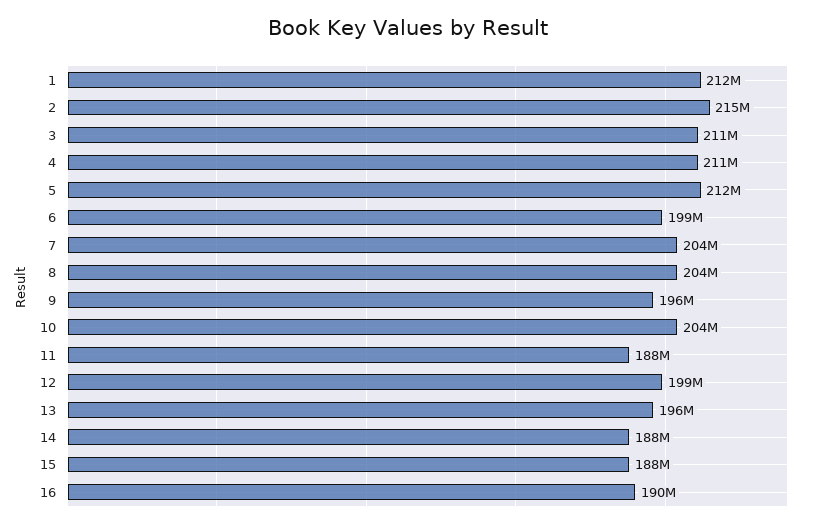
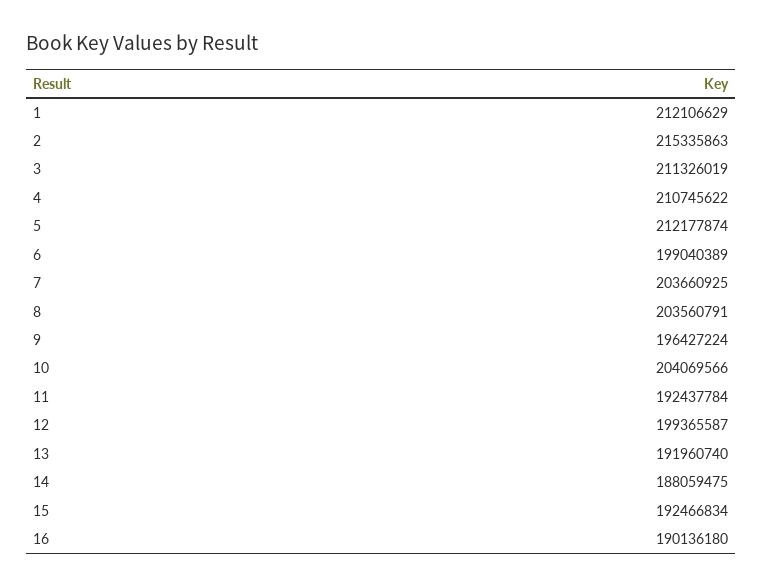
11: 188000000 -> 192437784
13: 196000000 -> 191960740
15: 188000000 -> 192466834

